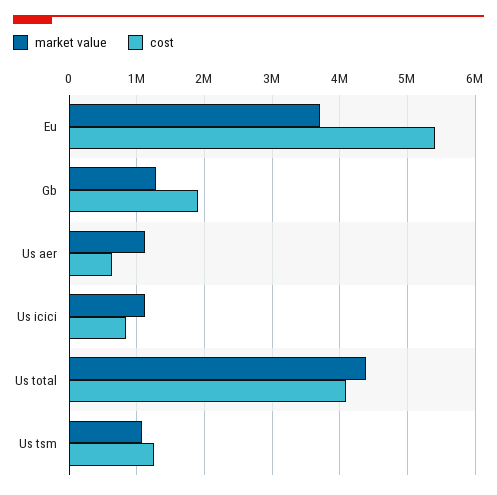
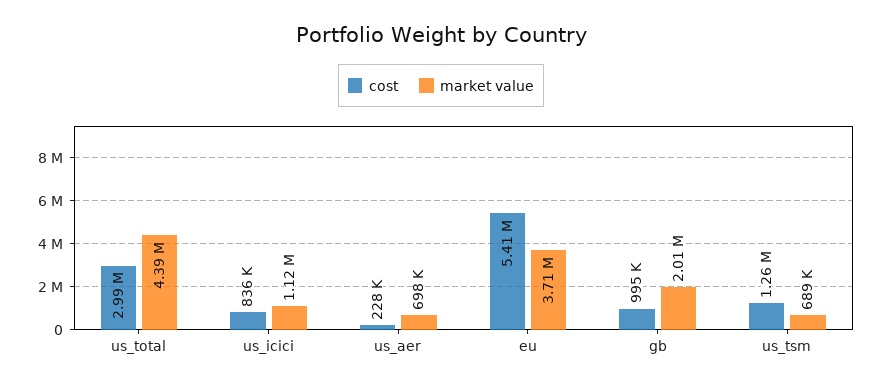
market value, Gb: 1300000 -> 2010000
cost, Gb: 1900000 -> 995000
market value, Us aer: 1100000 -> 698000
cost, Us aer: 600000 -> 228000
cost, Us total: 4100000 -> 2990000
market value, Us tsm: 1100000 -> 689000

